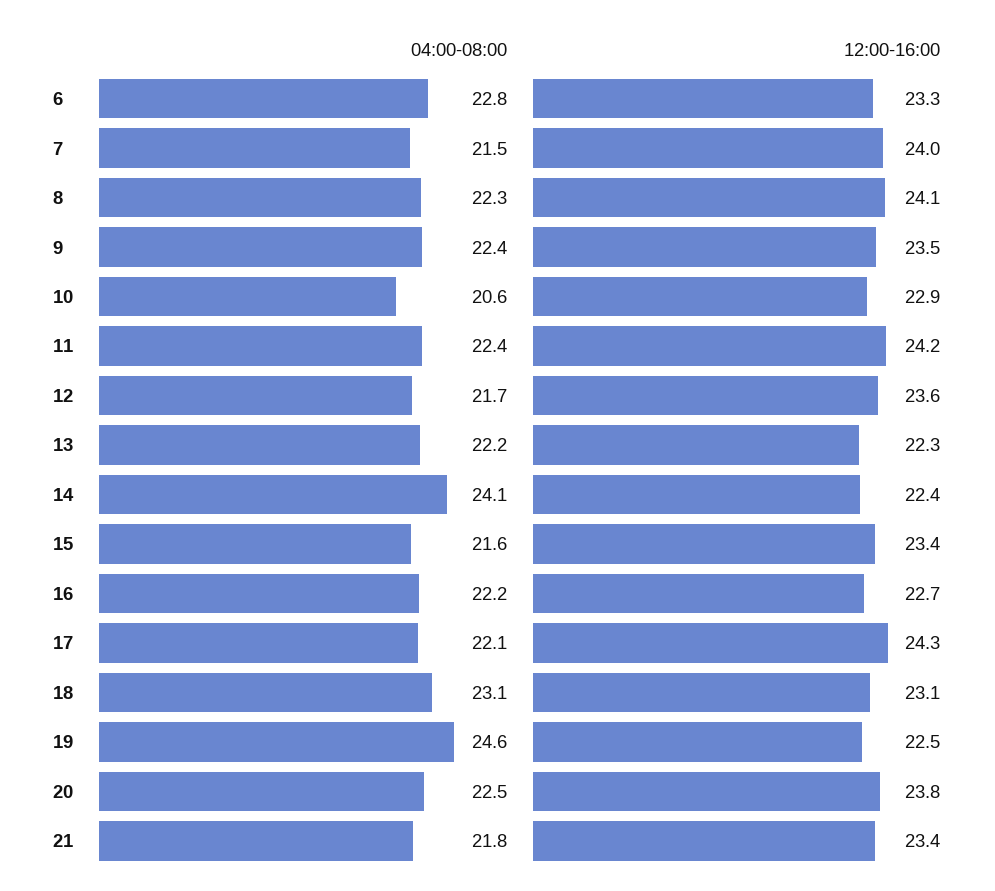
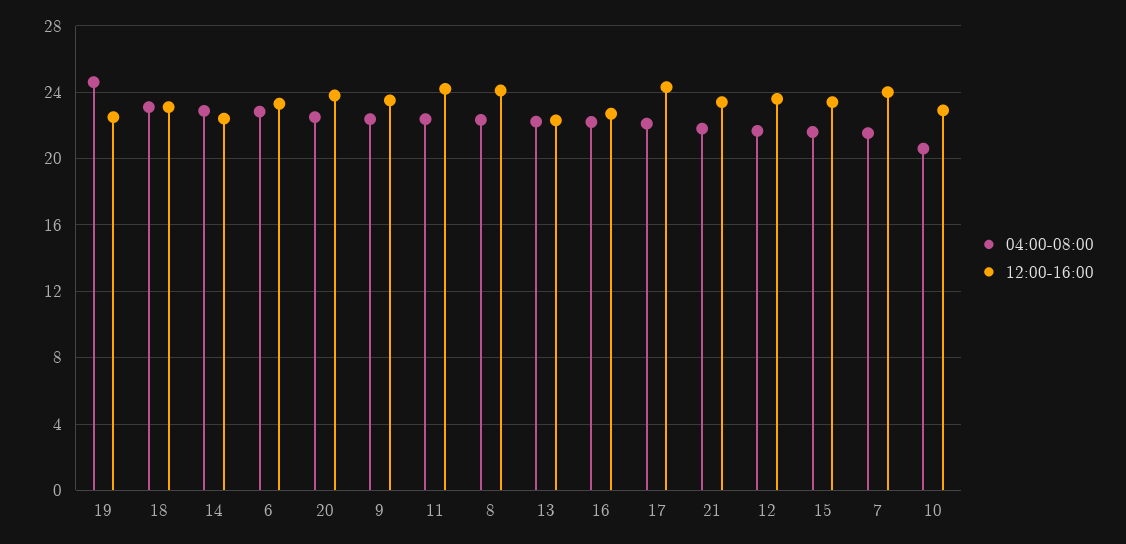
04:00-08:00, 14: 24.1 -> 23

